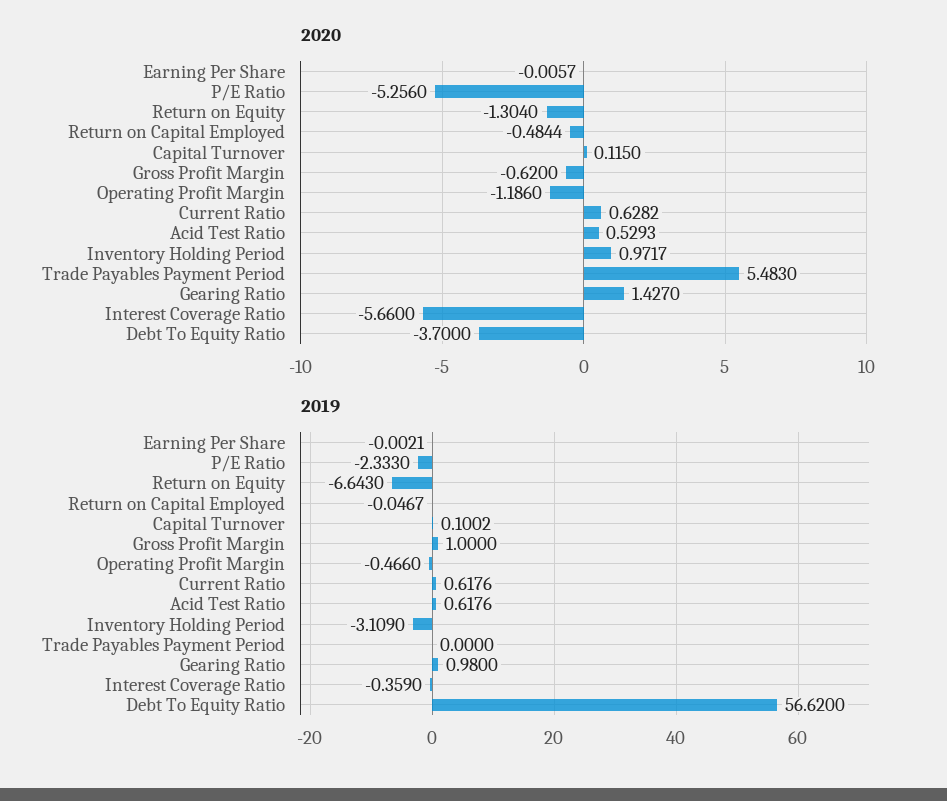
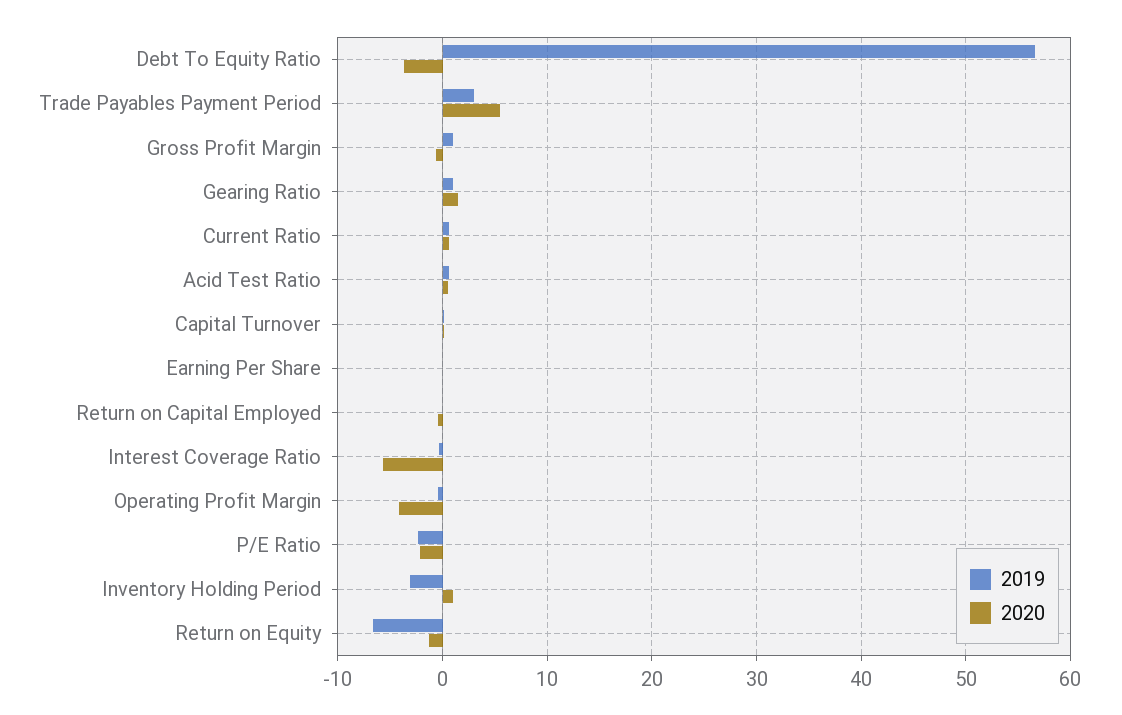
2020, P/E Ratio: -5.256 -> -2
2020, Operating Profit Margin: -1.186 -> -4
2019, Trade Payables Payment Period: 0 -> 3

